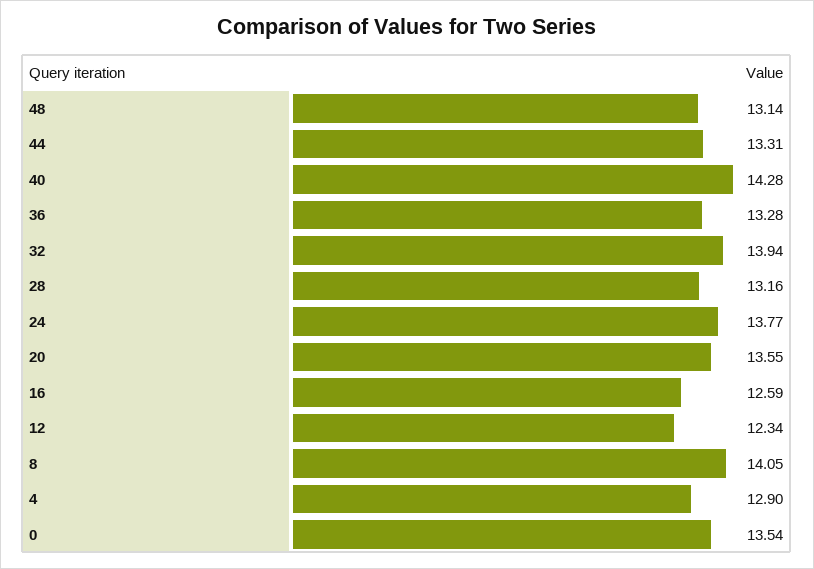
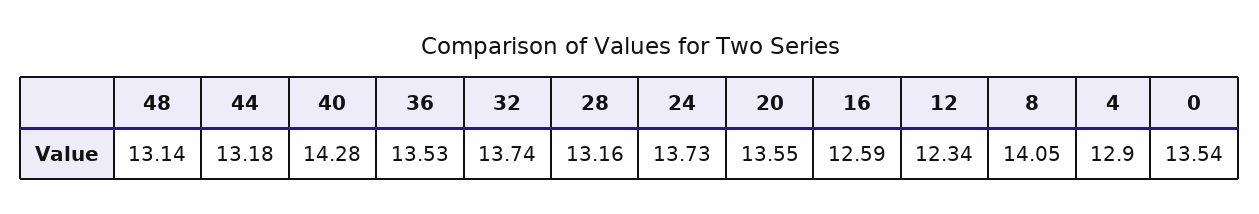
44: 13.31 -> 13.18
36: 13.28 -> 13.53
32: 13.94 -> 13.74
24: 13.77 -> 13.73

